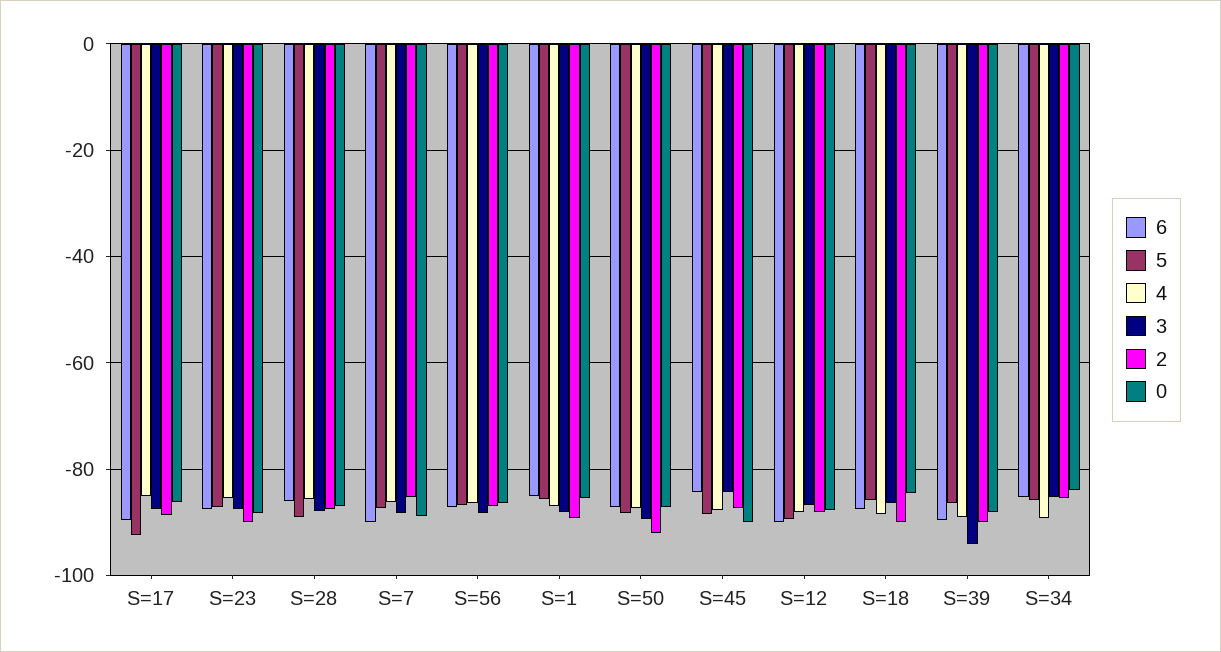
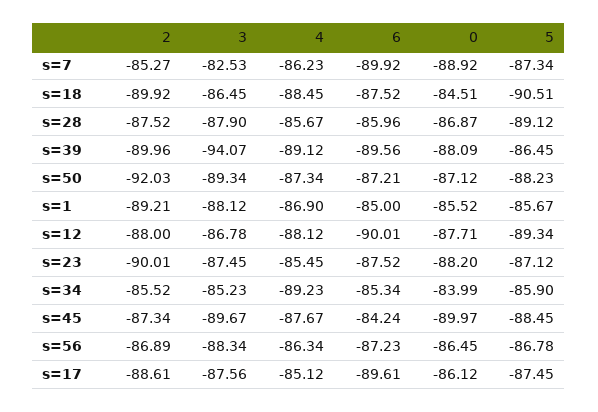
5, S=17: -92 -> -87.45
3, S=7: -88 -> -82.53
3, S=45: -84 -> -89.67
5, S=18: -86 -> -90.51

